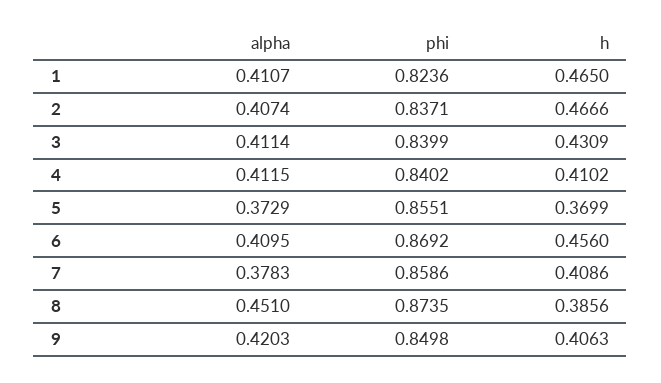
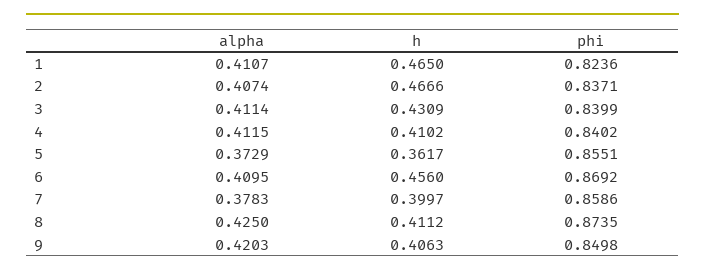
h, 5: 0.3699 -> 0.3617
h, 7: 0.4086 -> 0.3997
alpha, 8: 0.451 -> 0.425
h, 8: 0.3856 -> 0.4112

